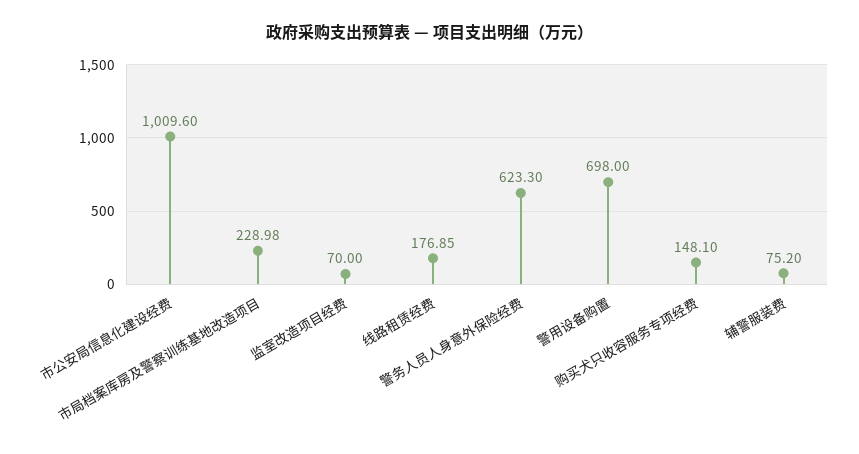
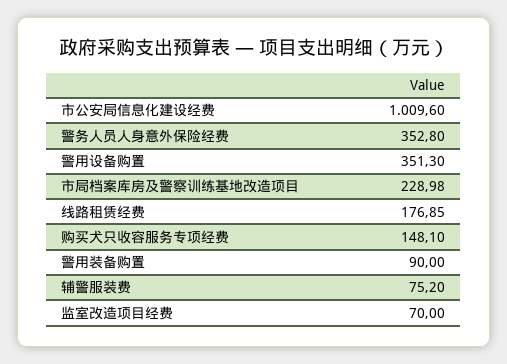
警务人员人身意外保险经费: 623.3 -> 352.8
警用设备购置: 698 -> 351.3
警用装备购置: none -> 90

